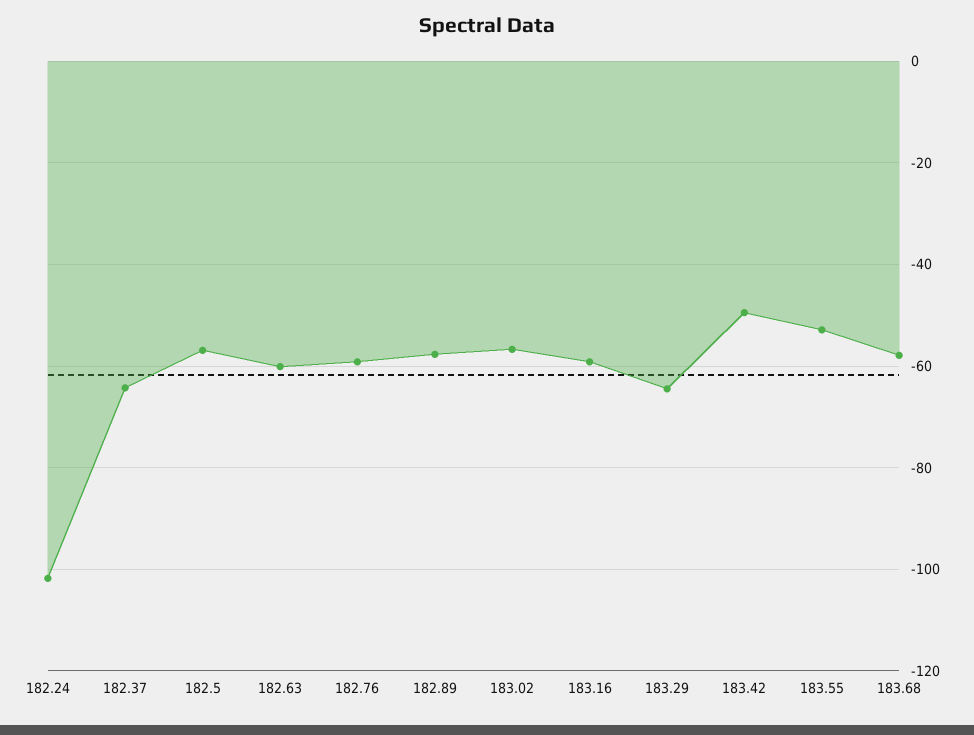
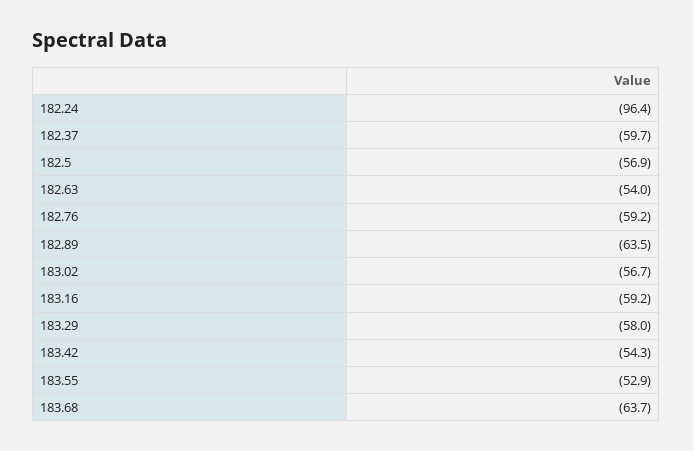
182.24: -102 -> -96.4
182.37: -64 -> -59.7
182.63: -60 -> -54
182.89: -58 -> -63.5
183.29: -64 -> -58
183.42: -50 -> -54.3
183.68: -58 -> -63.7

